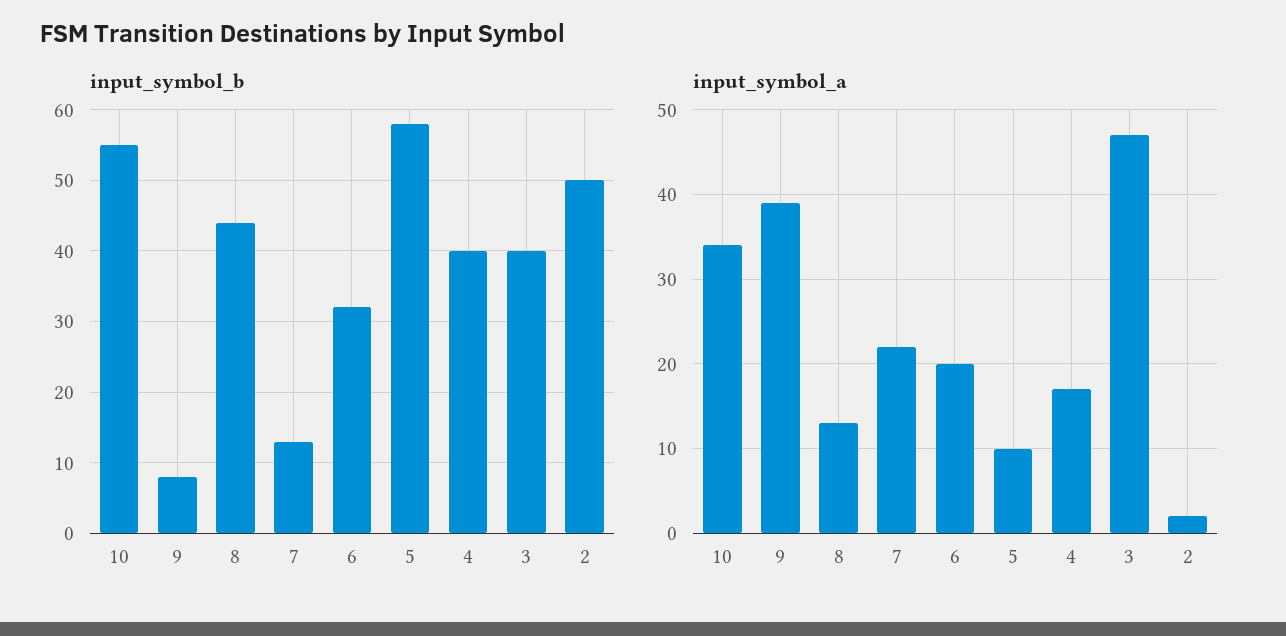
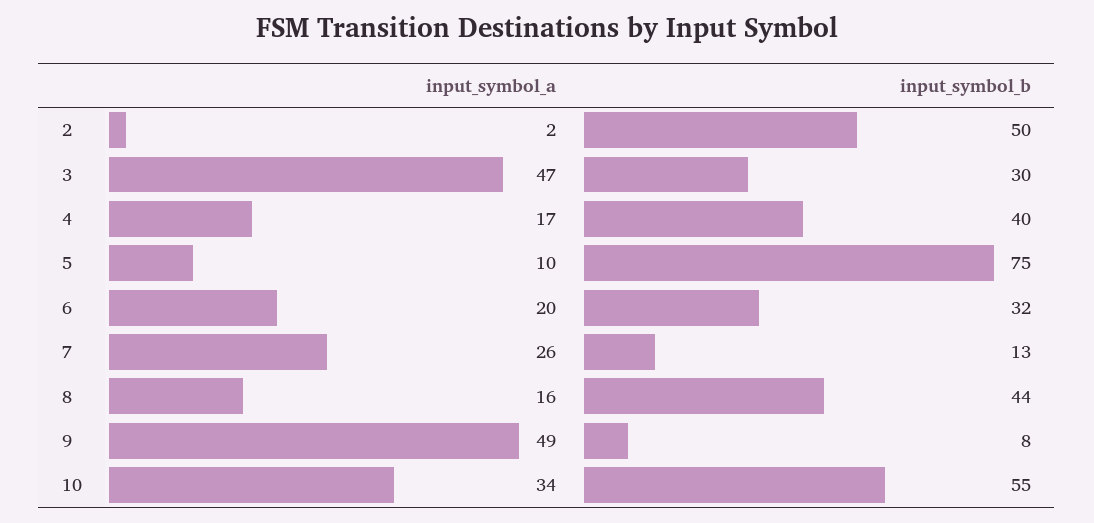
input_symbol_b, 5: 58 -> 75
input_symbol_b, 3: 40 -> 30
input_symbol_a, 9: 39 -> 49
input_symbol_a, 8: 13 -> 16
input_symbol_a, 7: 22 -> 26

